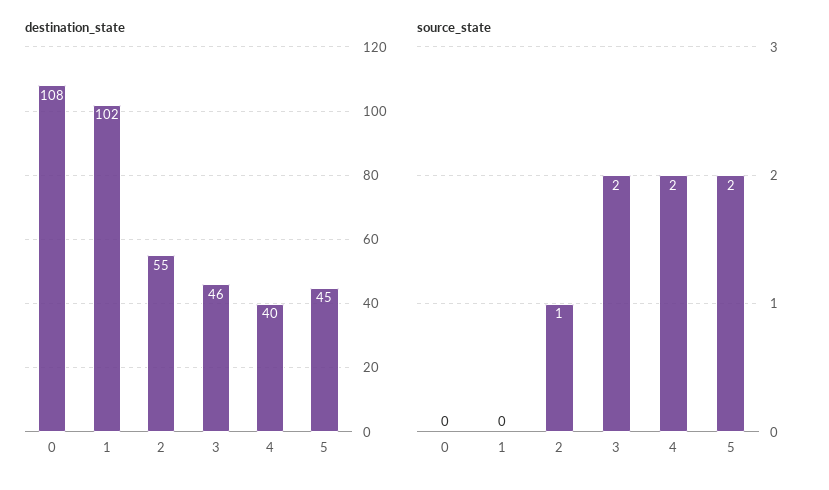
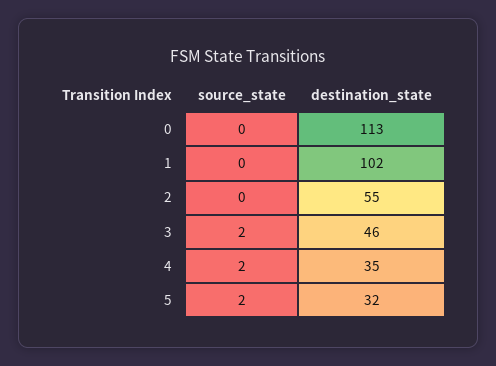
destination_state, 0: 108 -> 113
destination_state, 4: 40 -> 35
destination_state, 5: 45 -> 32
source_state, 2: 1 -> 0

